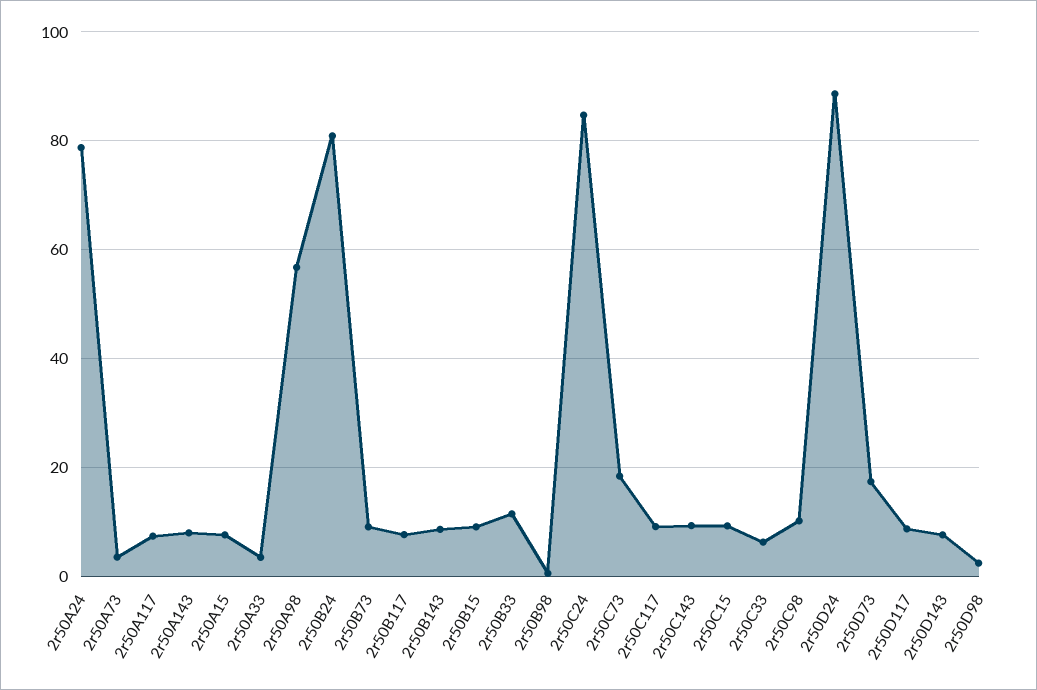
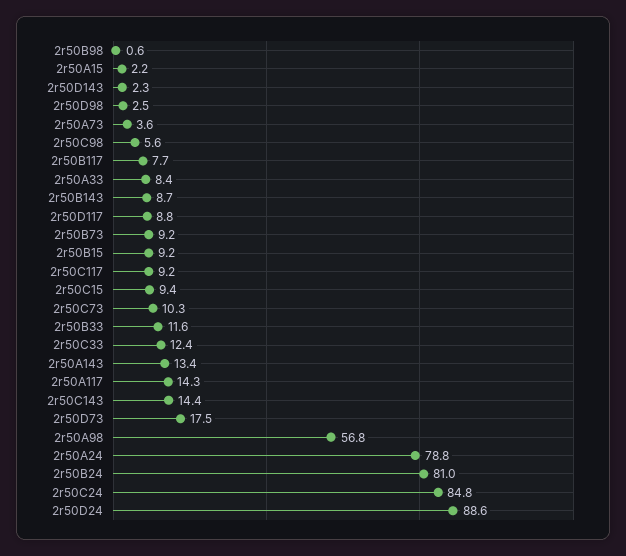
2r50A117: 8 -> 14.3
2r50A143: 8 -> 13.4
2r50A15: 8 -> 2.2
2r50A33: 4 -> 8.4
2r50C73: 18 -> 10.3
2r50C143: 10 -> 14.4
2r50C33: 6 -> 12.4
2r50C98: 10 -> 5.6
2r50D143: 8 -> 2.3

